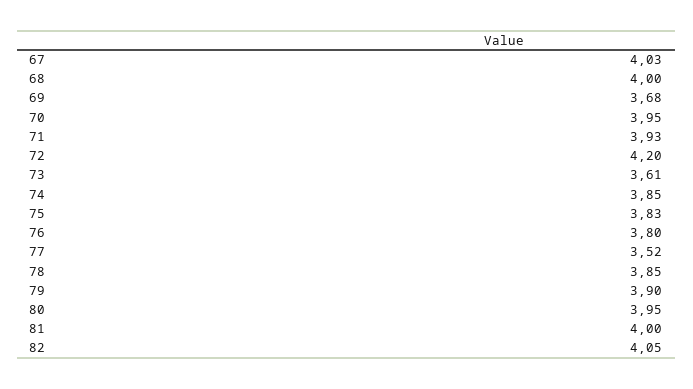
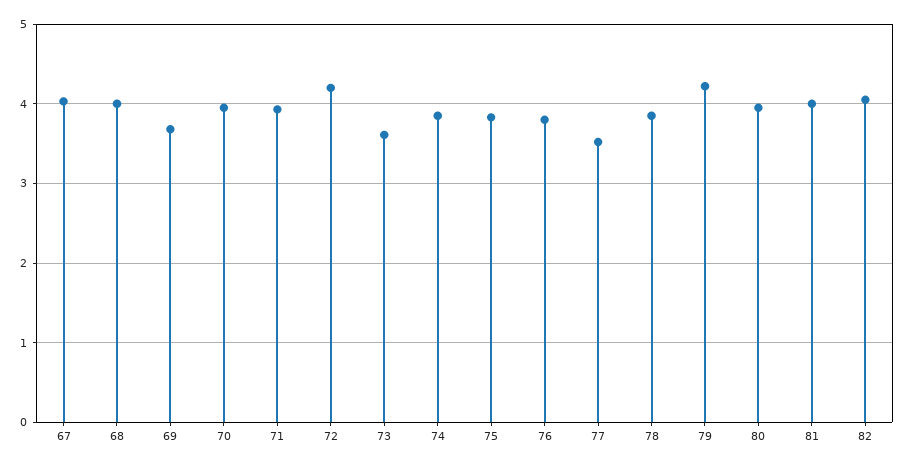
79: 3.9 -> 4.2

